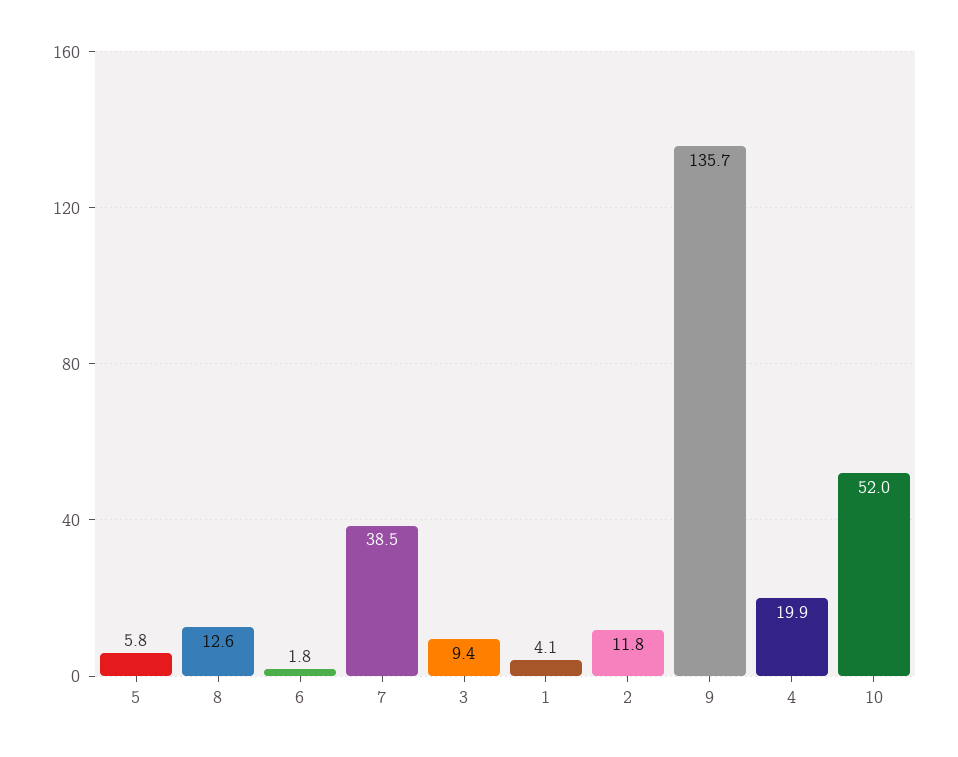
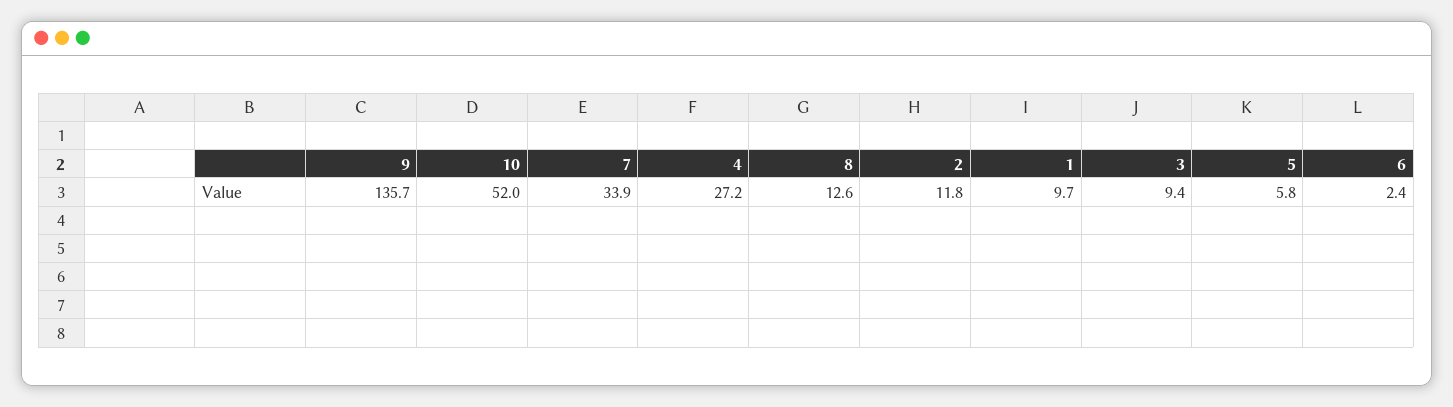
6: 1.8 -> 2.4
7: 38.5 -> 33.9
1: 4.1 -> 9.7
4: 19.9 -> 27.2

